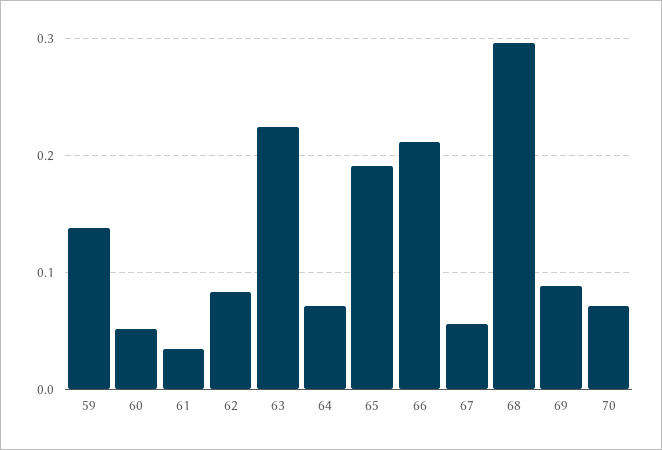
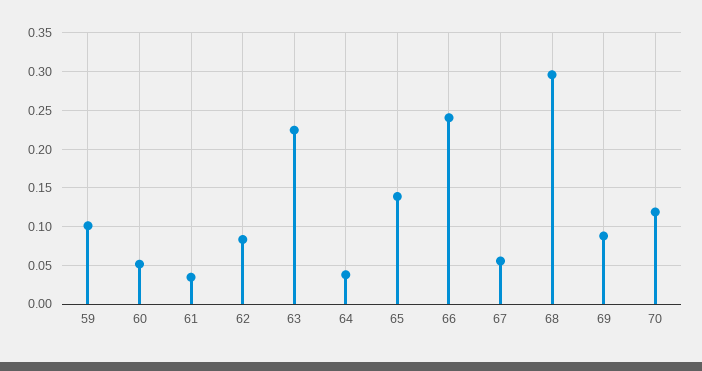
59: 0.14 -> 0.1
64: 0.07 -> 0.04
65: 0.19 -> 0.14
66: 0.21 -> 0.24
70: 0.07 -> 0.12

